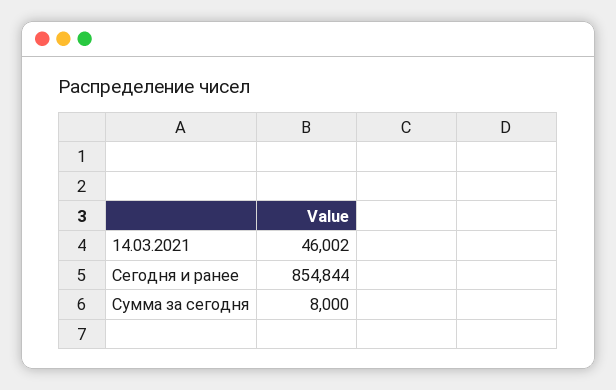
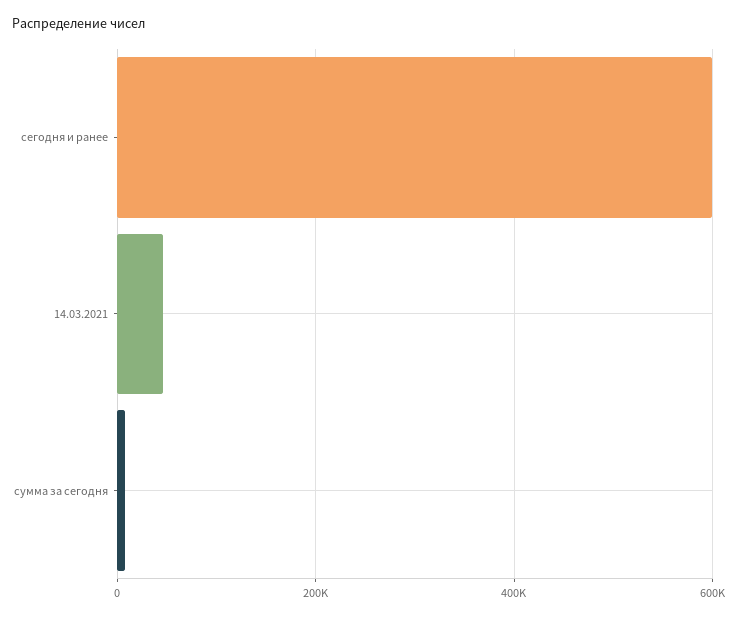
Сегодня и ранее: 854844 -> 600000

